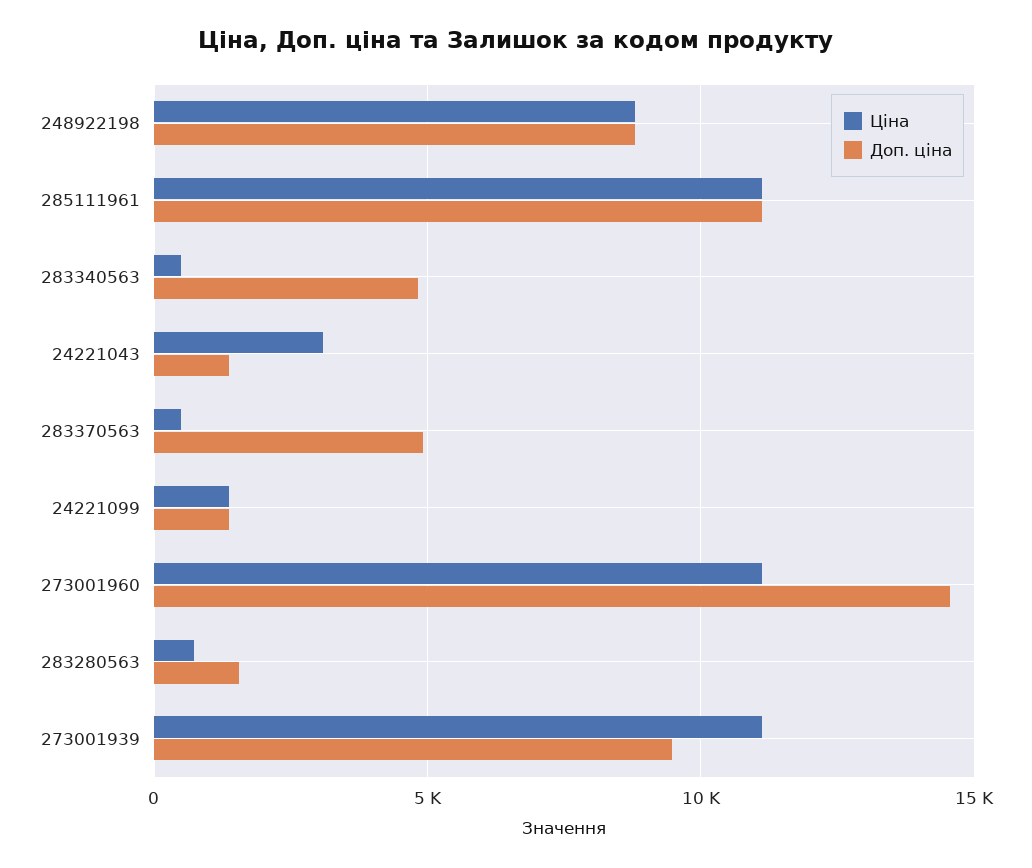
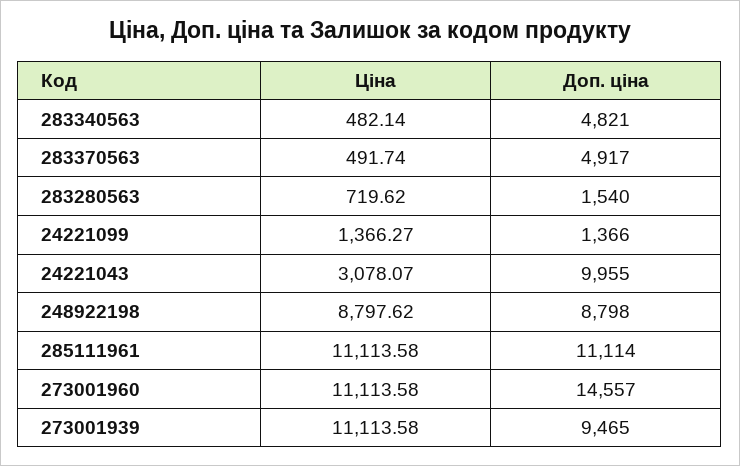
Доп. ціна, 24221043: 1500 -> 9955

